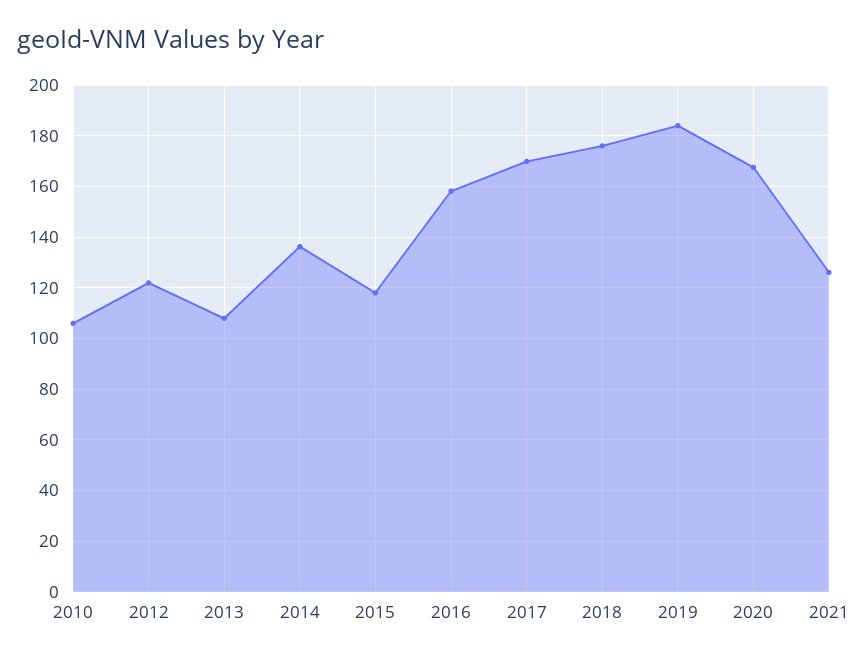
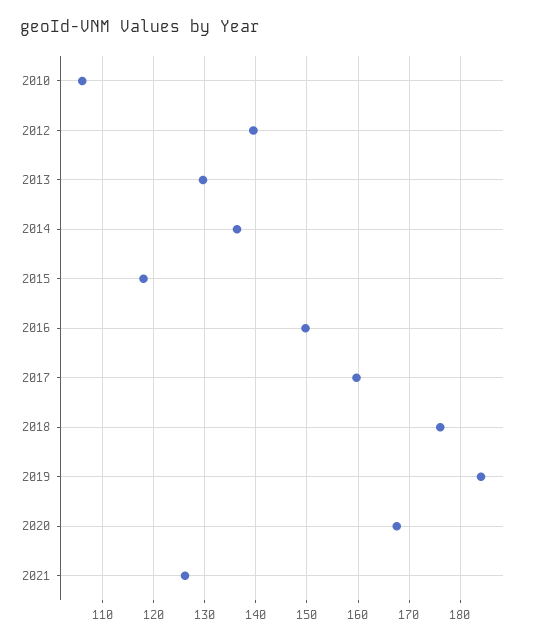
2012: 122.5 -> 140
2013: 107.5 -> 130
2016: 157.5 -> 150
2017: 170 -> 160

